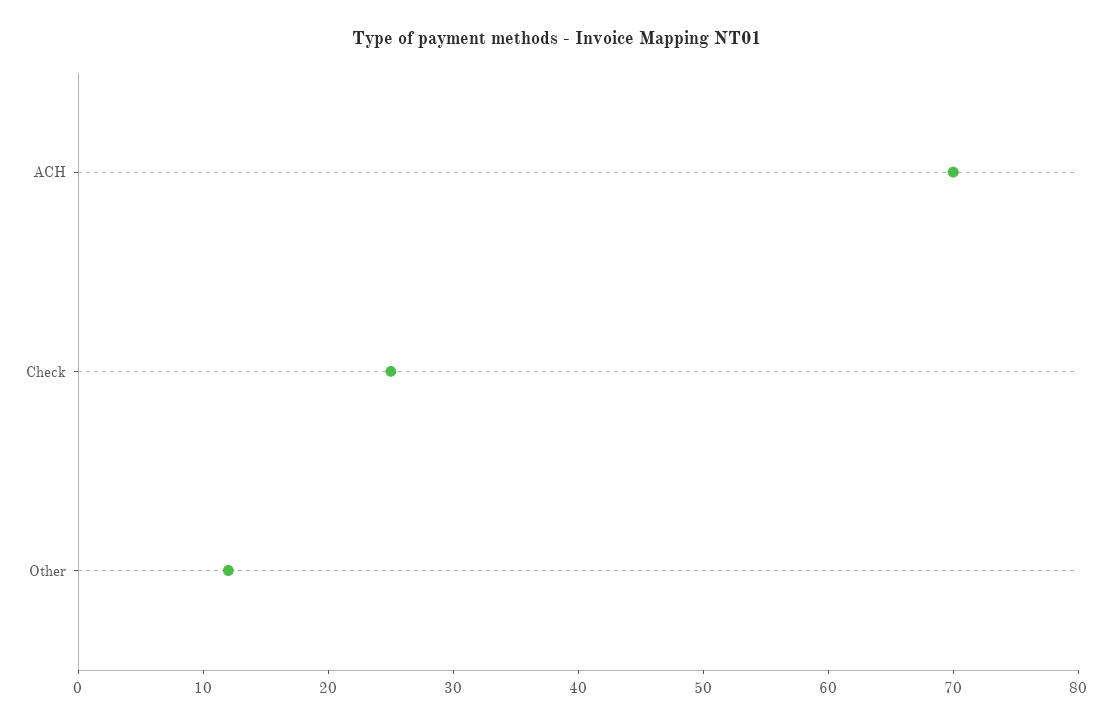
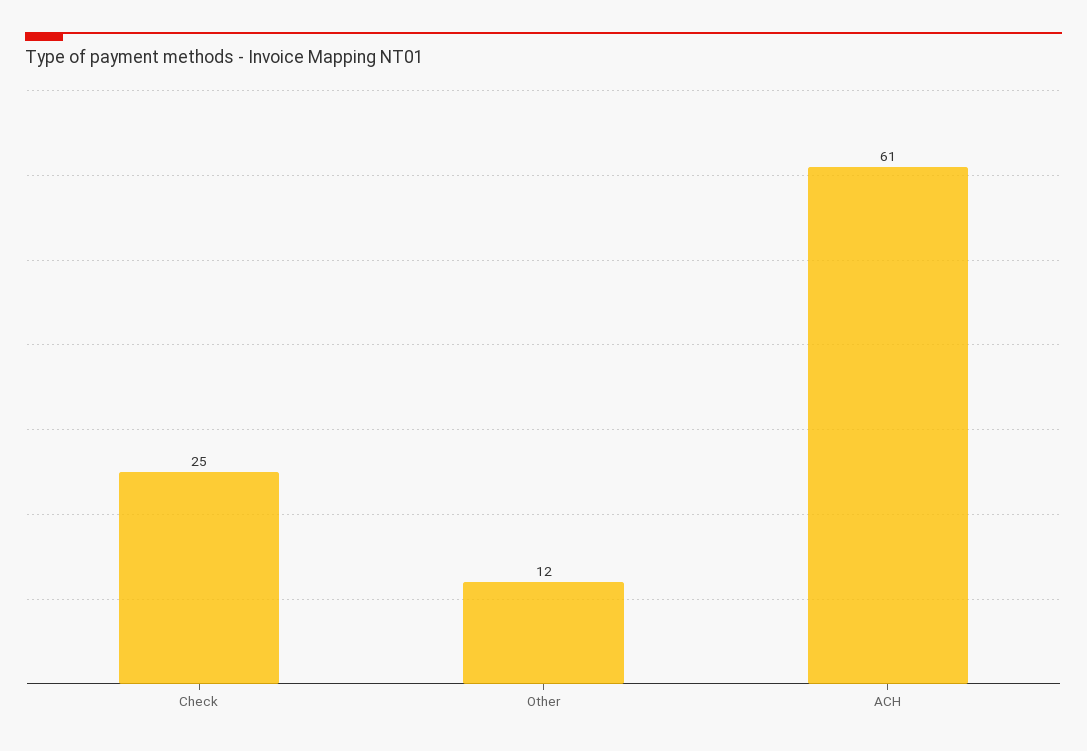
ACH: 70 -> 61

